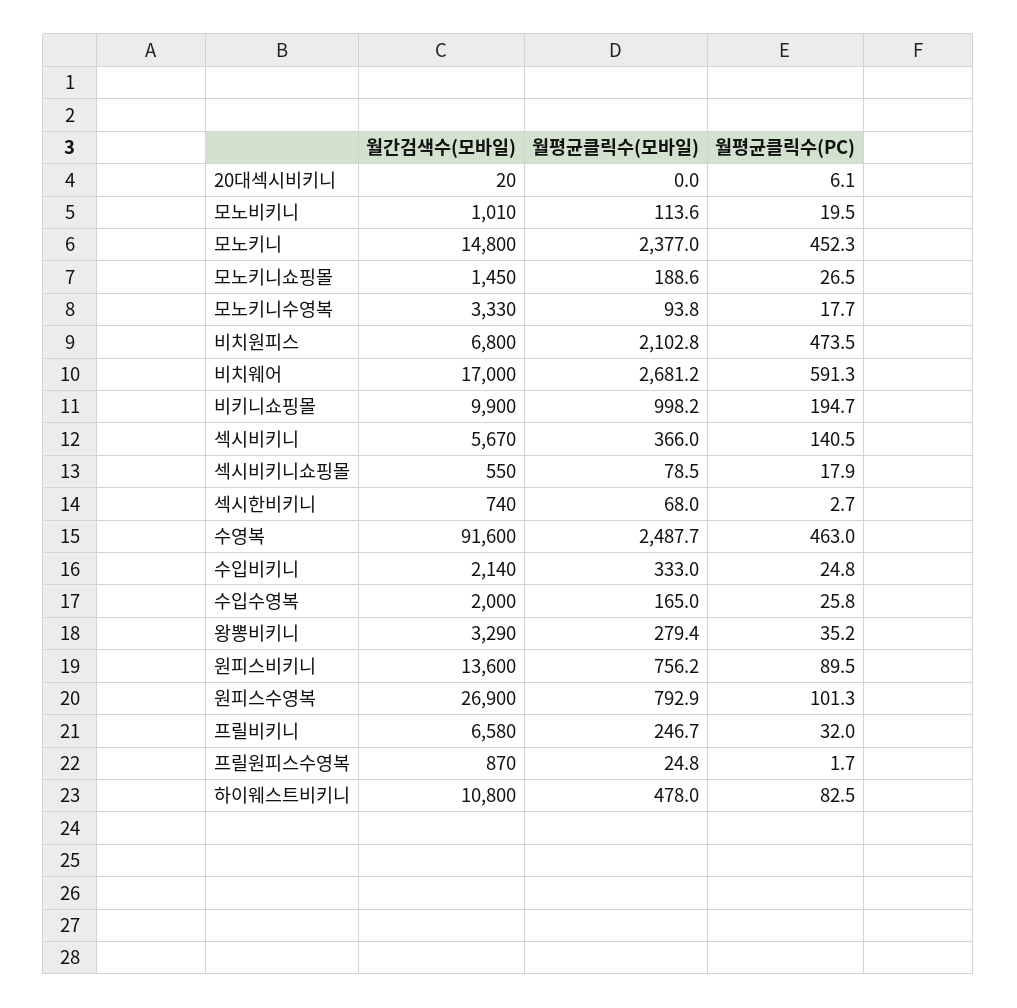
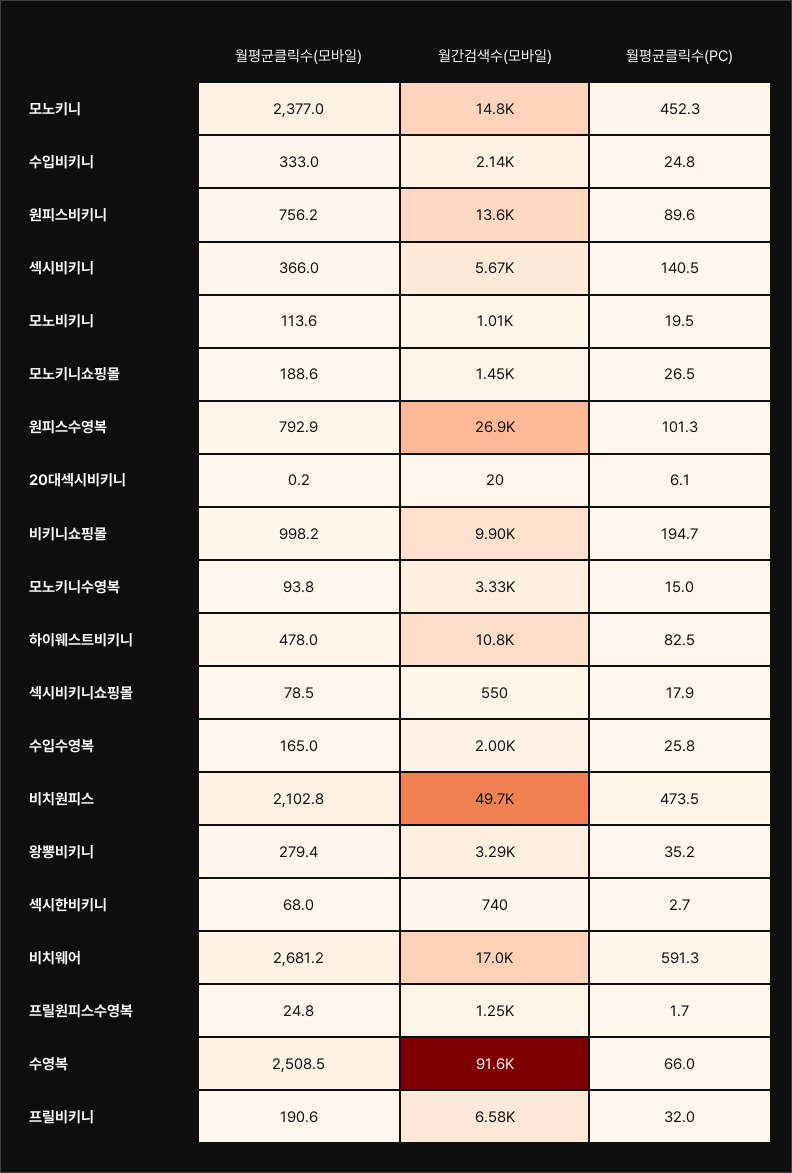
월평균클릭수(모바일), 20대섹시비키니: 0 -> 0.2
월평균클릭수(PC), 모노키니수영복: 17.7 -> 15
월간검색수(모바일), 비치원피스: 6800 -> 49700
월평균클릭수(모바일), 수영복: 2487.7 -> 2508.5
월평균클릭수(PC), 수영복: 463 -> 66
월평균클릭수(PC), 원피스비키니: 89.5 -> 89.6
월평균클릭수(모바일), 프릴비키니: 246.7 -> 190.6
월간검색수(모바일), 프릴원피스수영복: 870 -> 1250

